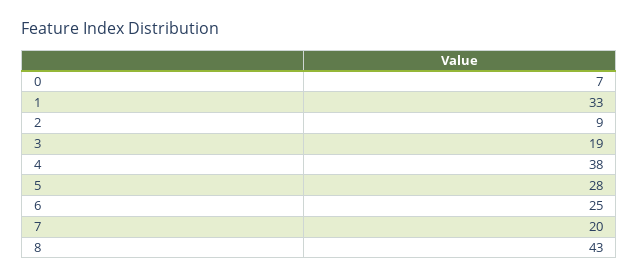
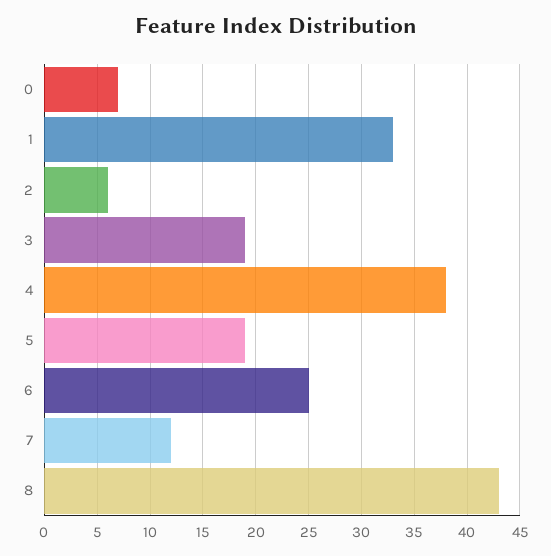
2: 9 -> 6
5: 28 -> 19
7: 20 -> 12

